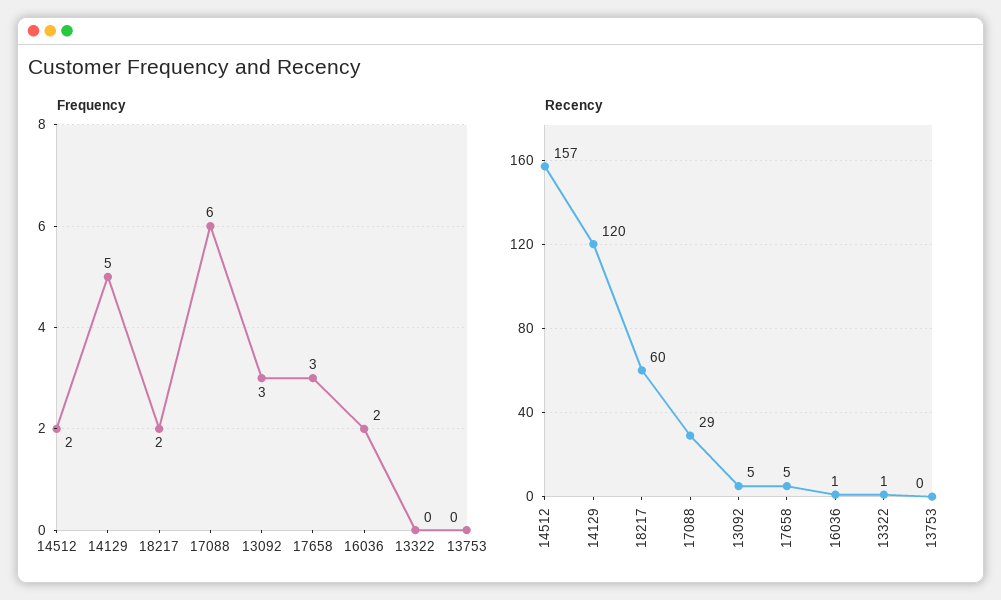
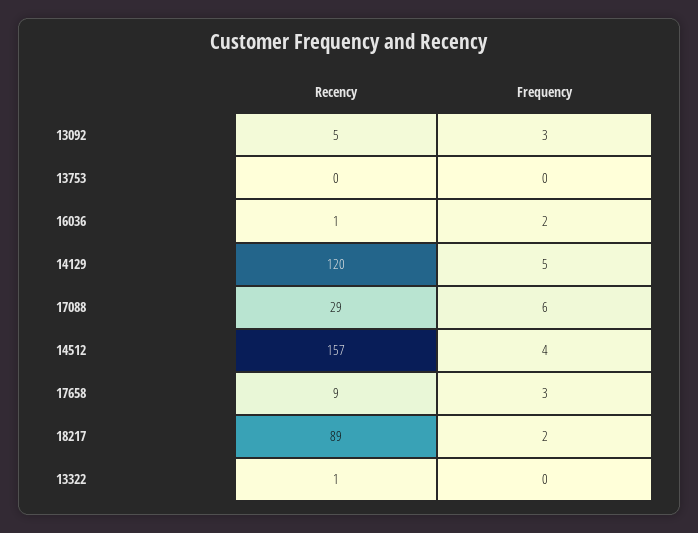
Frequency, 14512: 2 -> 4
Recency, 18217: 60 -> 89
Recency, 17658: 5 -> 9

